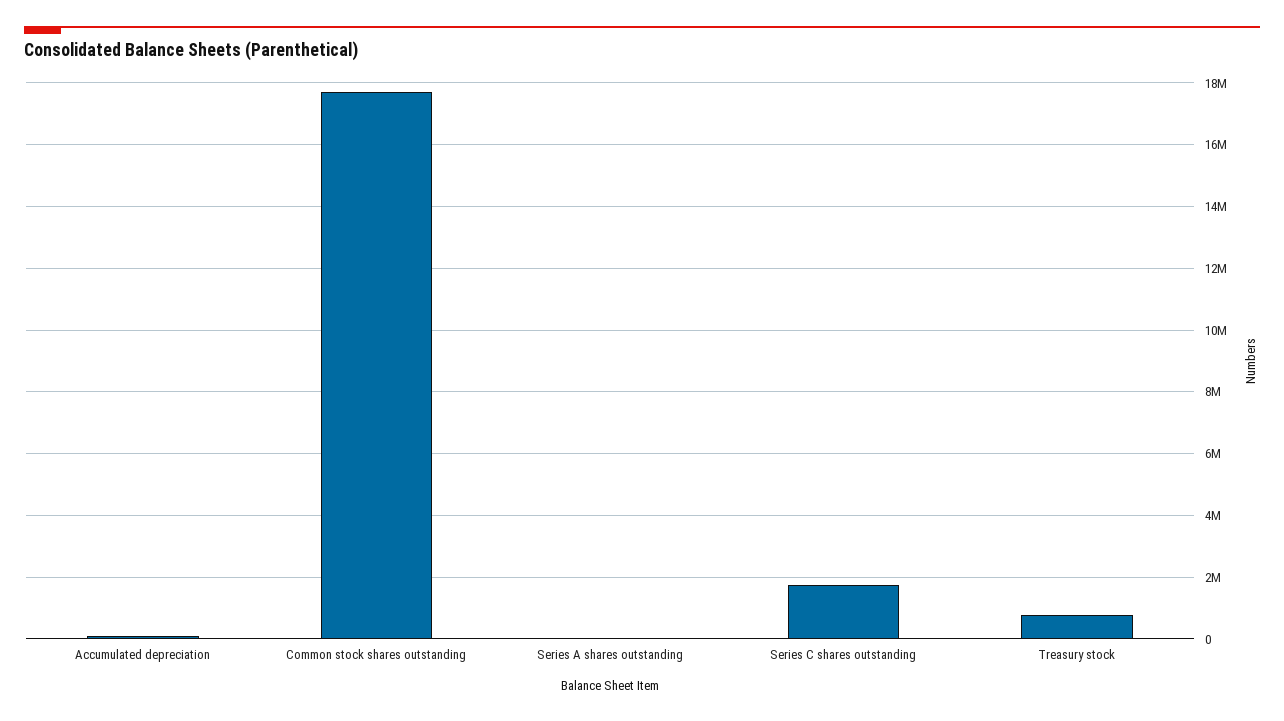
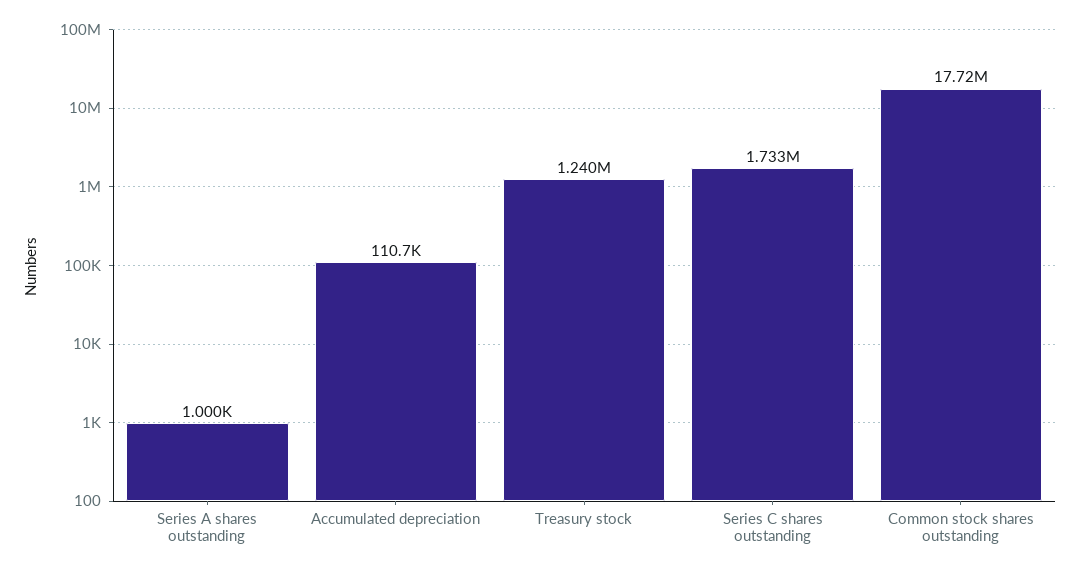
Treasury stock: 800000 -> 1240000

